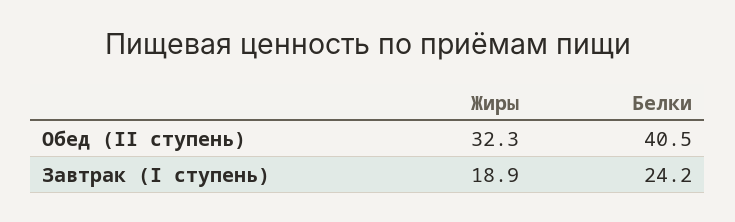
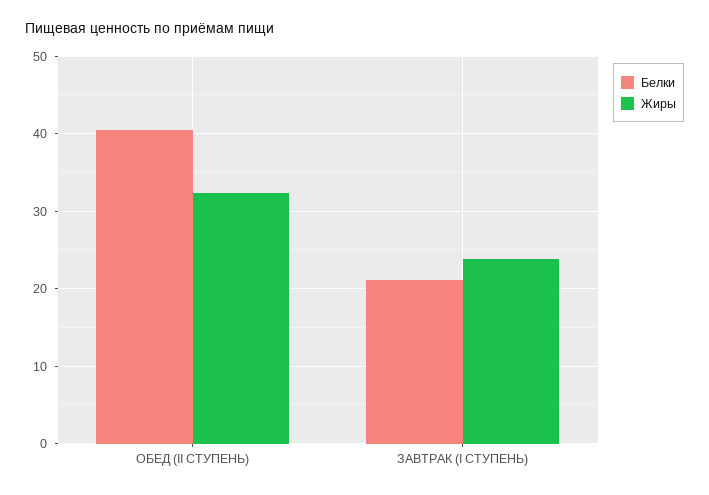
Жиры, Завтрак (I ступень): 18.9 -> 24
Белки, Завтрак (I ступень): 24.2 -> 21

